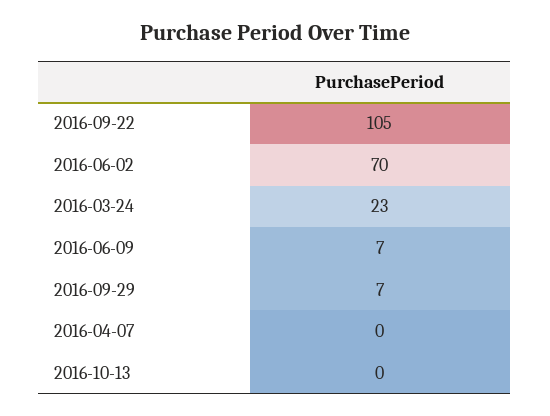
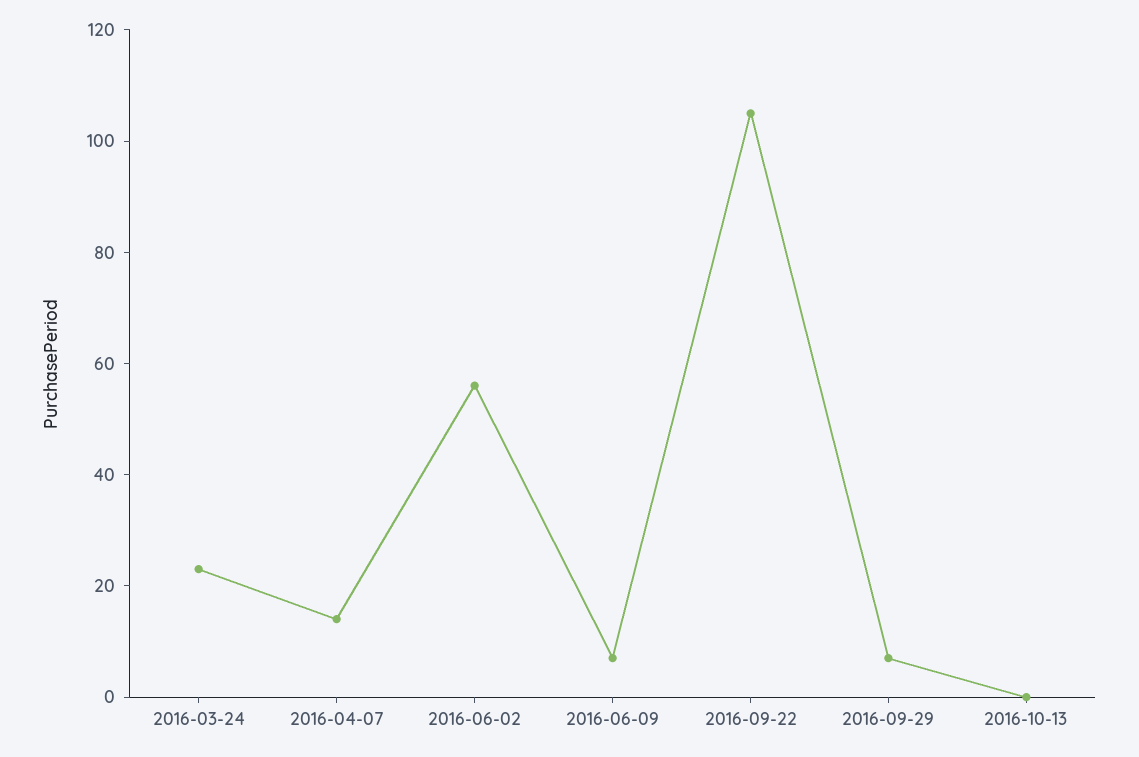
2016-06-02: 70 -> 55
2016-04-07: 0 -> 15

